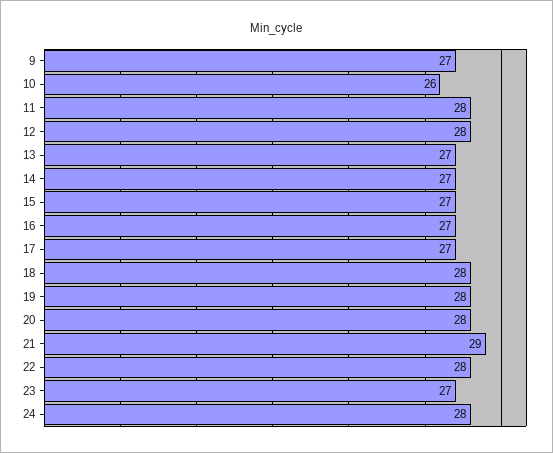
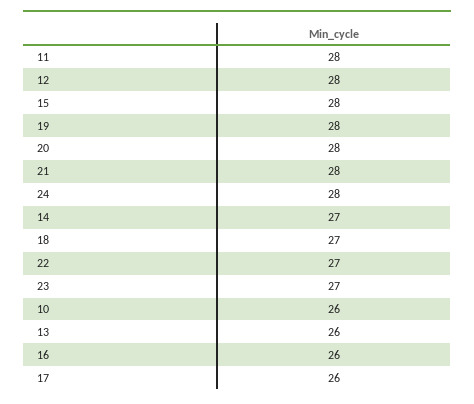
9: 27 -> none
13: 27 -> 26
15: 27 -> 28
16: 27 -> 26
17: 27 -> 26
18: 28 -> 27
21: 29 -> 28
22: 28 -> 27

